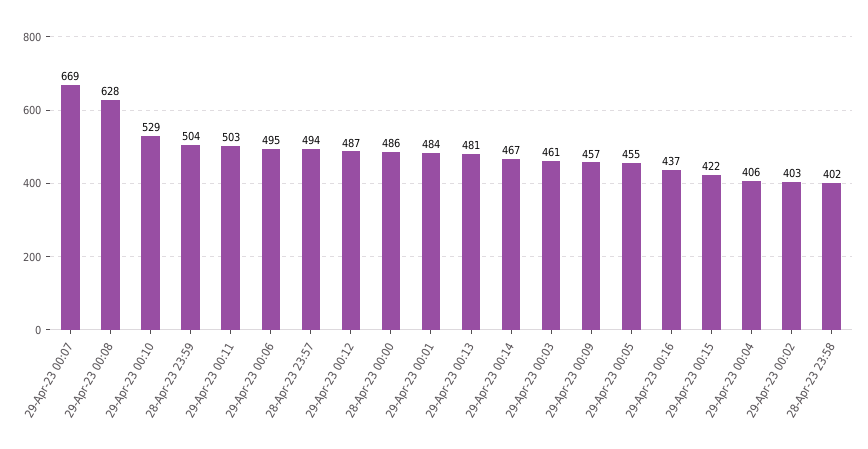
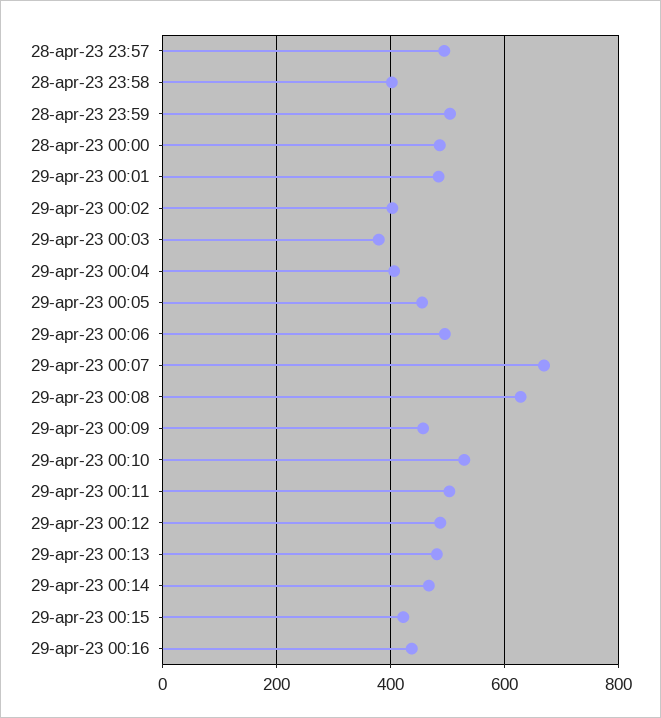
29-Apr-23 00:03: 461 -> 380

